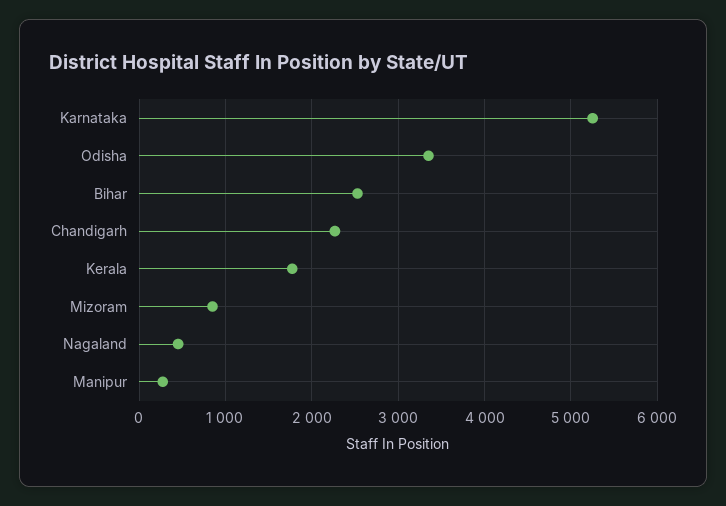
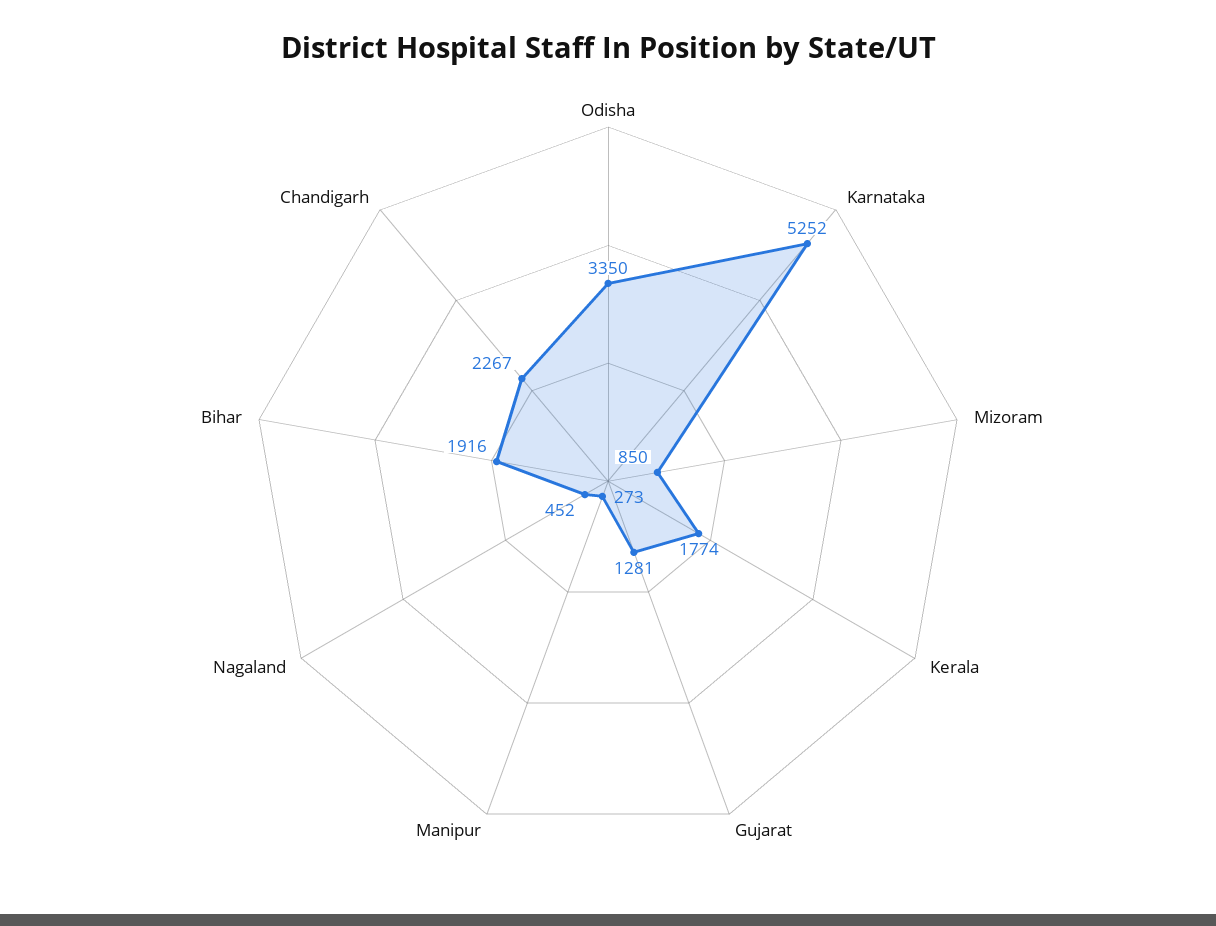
Bihar: 2500 -> 1916
Gujarat: none -> 1281

